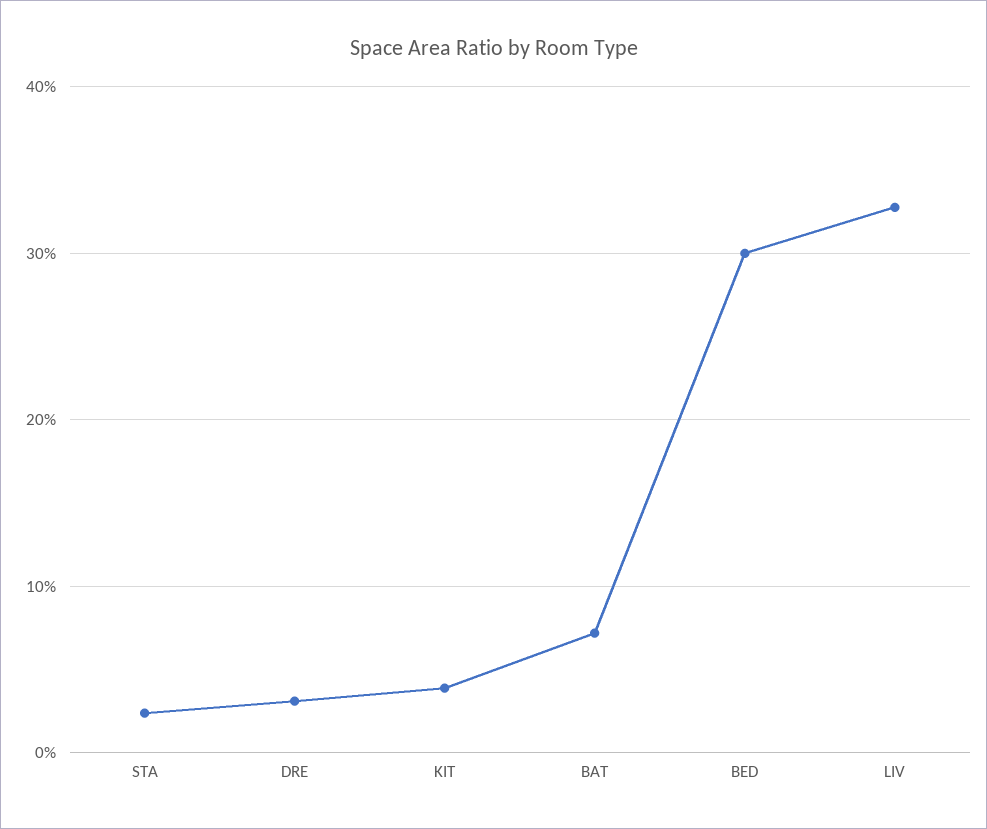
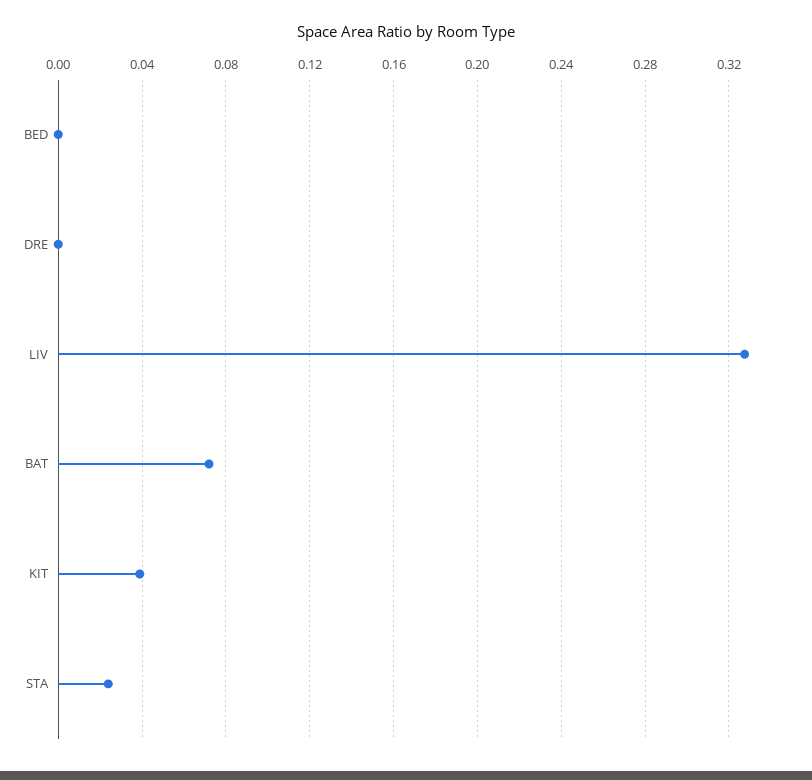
DRE: 0.03 -> 0
BED: 0.3 -> 0

